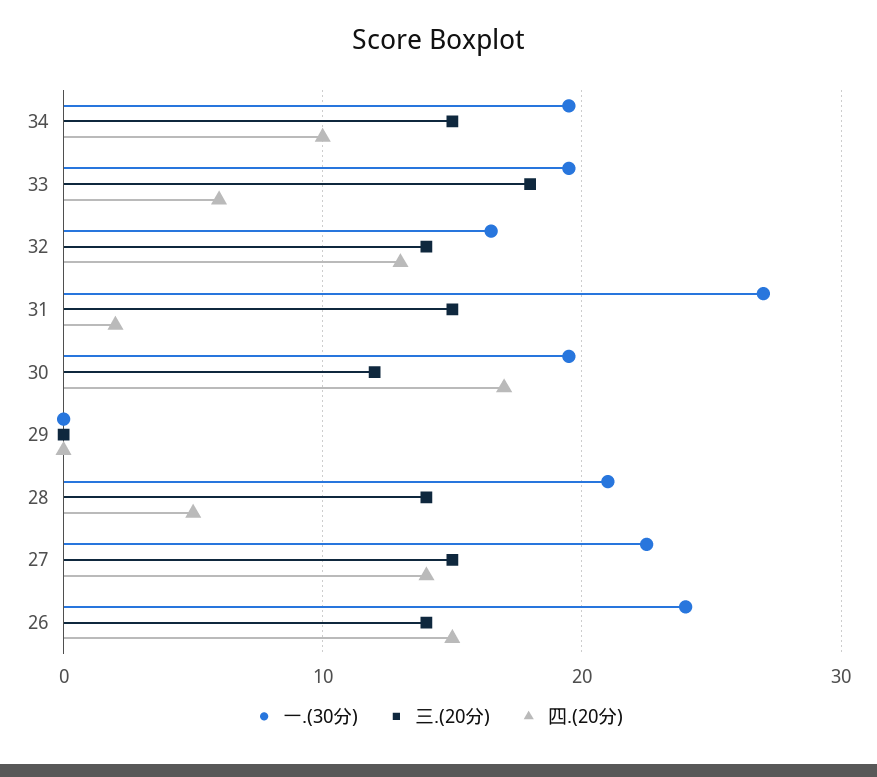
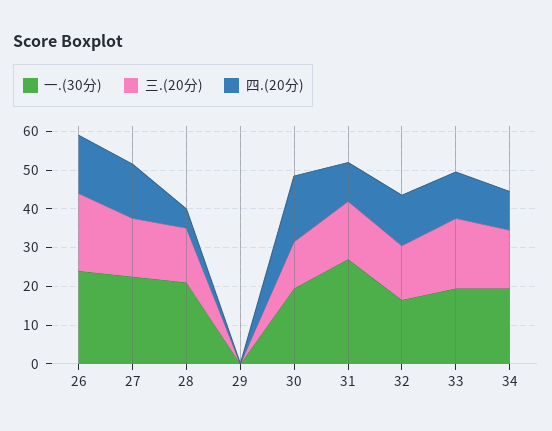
四.(20分), 33: 6 -> 12.5
四.(20分), 31: 2 -> 10
三.(20分), 26: 14 -> 20

